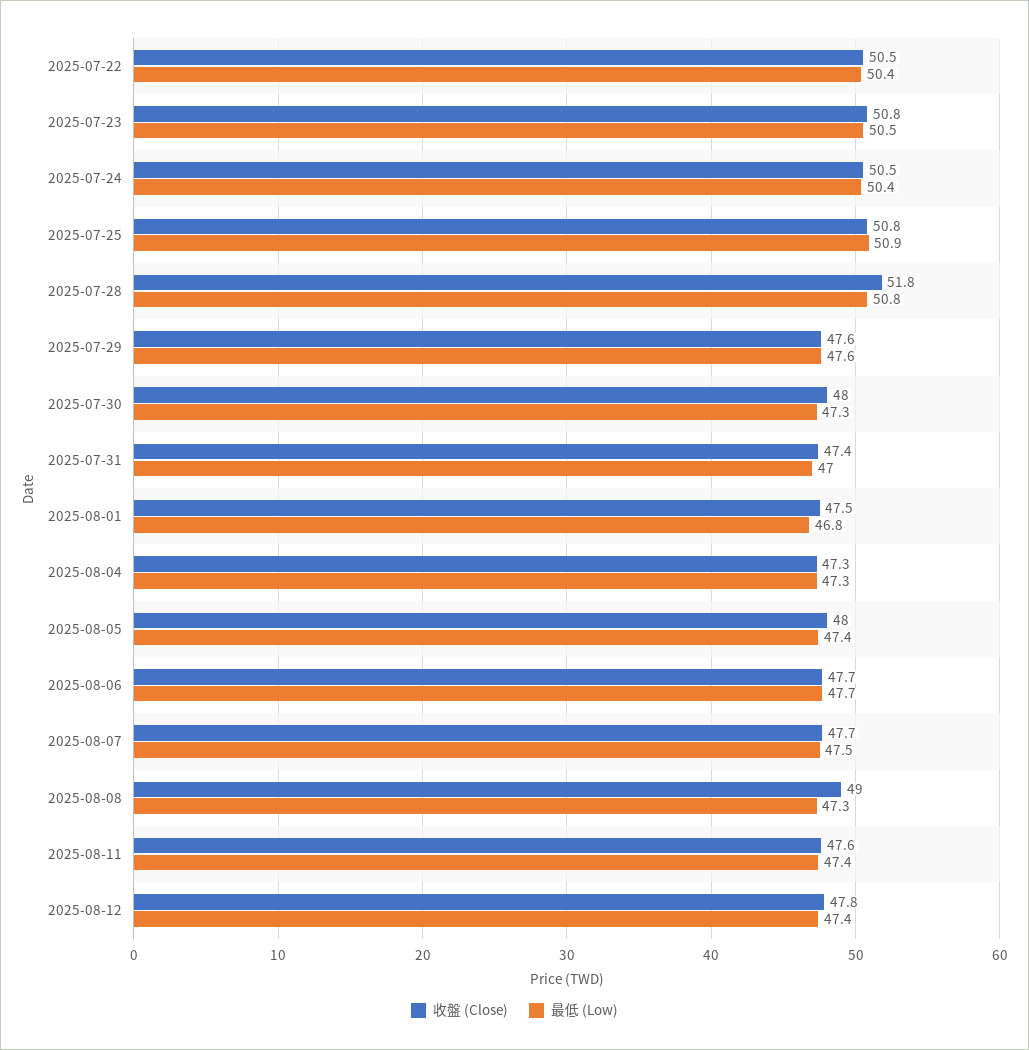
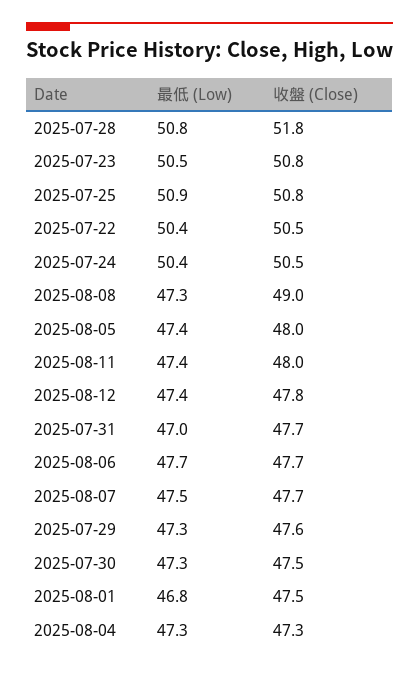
最低 (Low), 2025-07-29: 47.6 -> 47.3
收盤 (Close), 2025-07-30: 48 -> 47.5
收盤 (Close), 2025-07-31: 47.4 -> 47.7
收盤 (Close), 2025-08-11: 47.6 -> 48

